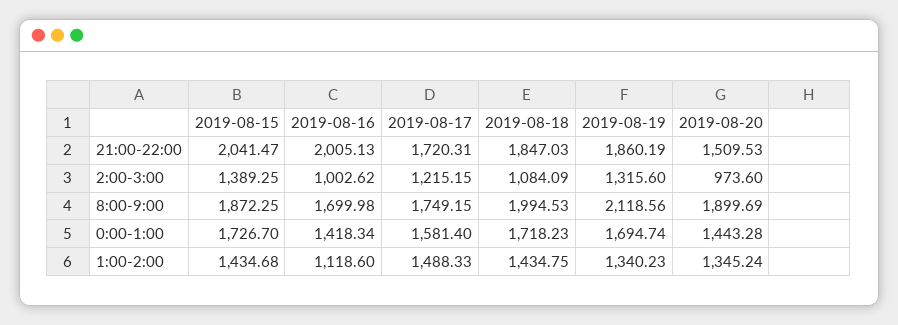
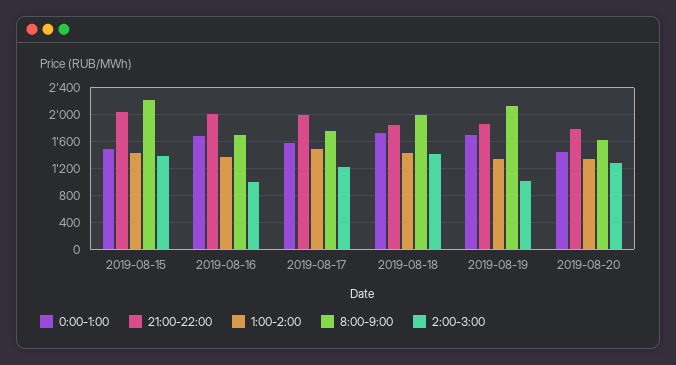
21:00-22:00, 2019-08-17: 1720.31 -> 2000
21:00-22:00, 2019-08-20: 1509.53 -> 1800
2:00-3:00, 2019-08-18: 1084.09 -> 1400
2:00-3:00, 2019-08-19: 1315.6 -> 1000
2:00-3:00, 2019-08-20: 973.6 -> 1300
8:00-9:00, 2019-08-15: 1872.25 -> 2200
8:00-9:00, 2019-08-20: 1899.69 -> 1600
0:00-1:00, 2019-08-15: 1726.7 -> 1500
0:00-1:00, 2019-08-16: 1418.34 -> 1700
1:00-2:00, 2019-08-16: 1118.6 -> 1400

